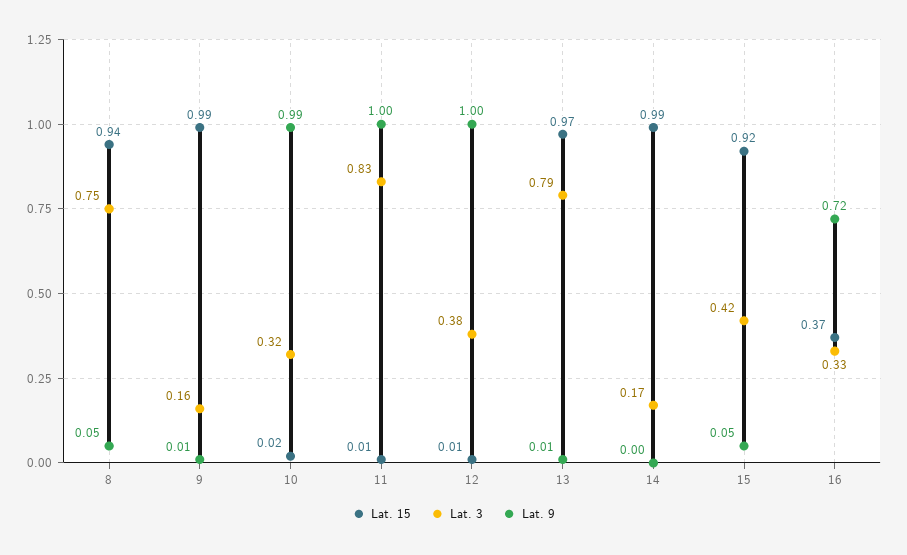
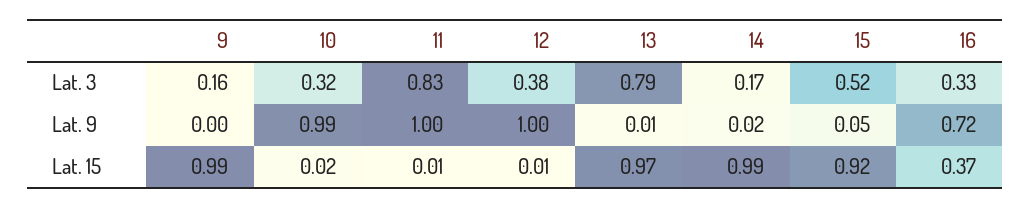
Lat. 15, 8: 0.94 -> none
Lat. 3, 8: 0.75 -> none
Lat. 9, 8: 0.05 -> none
Lat. 9, 9: 0.01 -> 0
Lat. 9, 14: 0 -> 0.02
Lat. 3, 15: 0.42 -> 0.52

